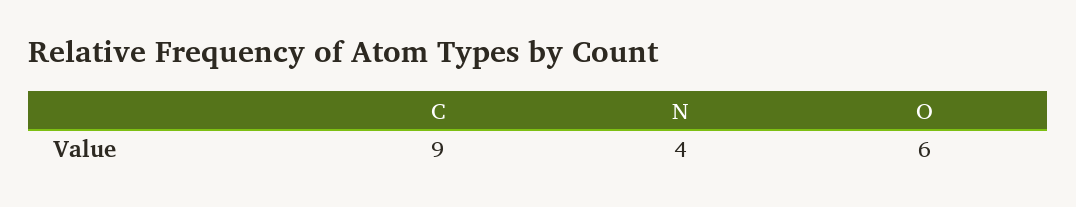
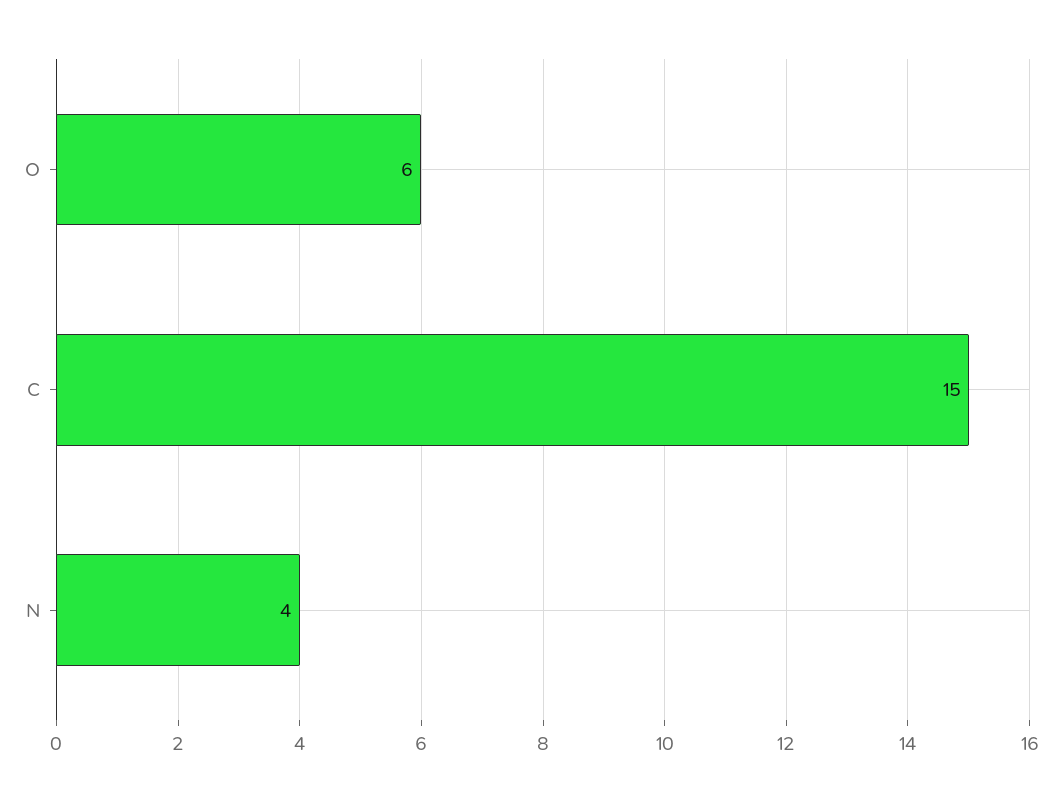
C: 9 -> 15

